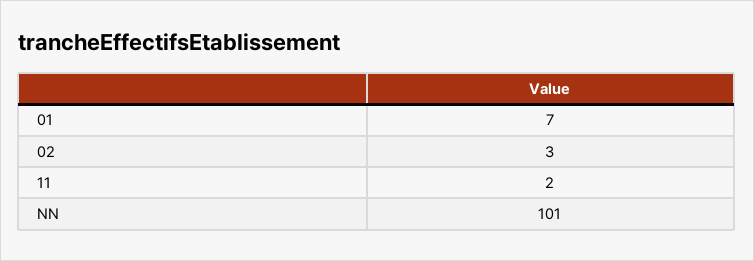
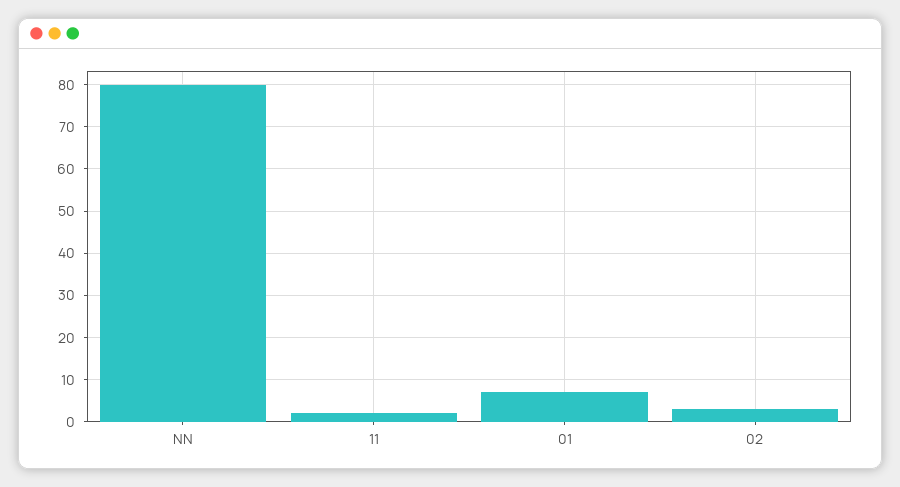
NN: 101 -> 80

